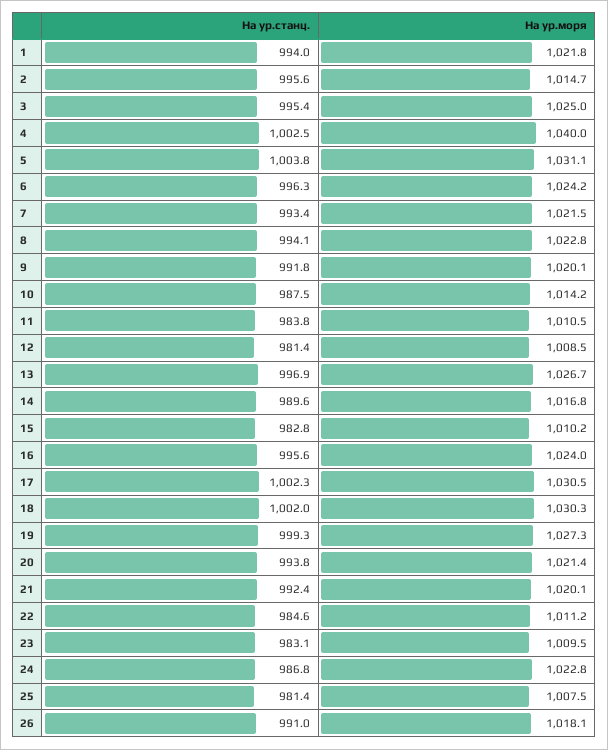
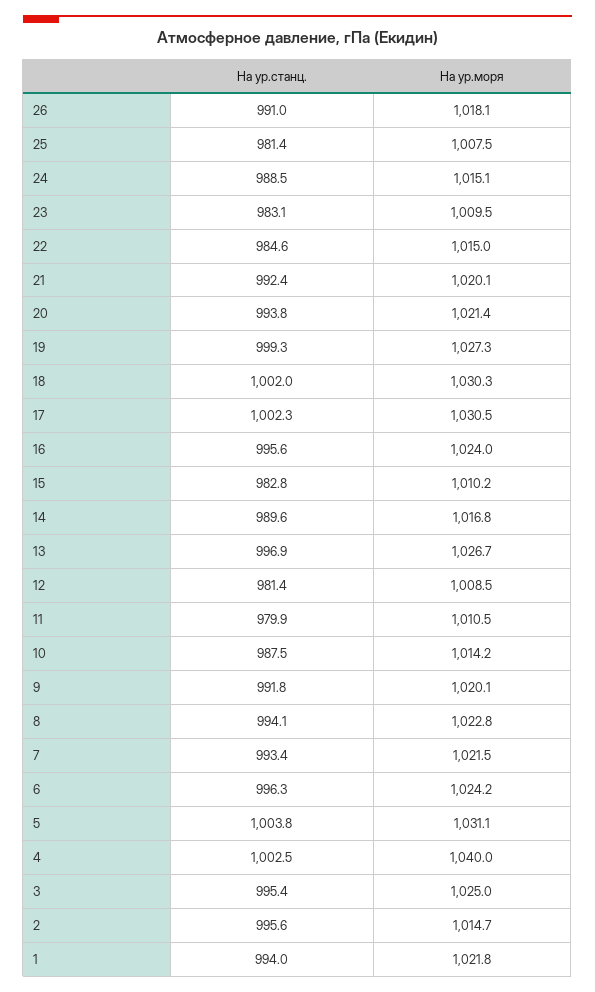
На ур.станц., 11: 983.8 -> 979.9
На ур.моря, 22: 1011.2 -> 1015
На ур.станц., 24: 986.8 -> 988.5
На ур.моря, 24: 1022.8 -> 1015.1

